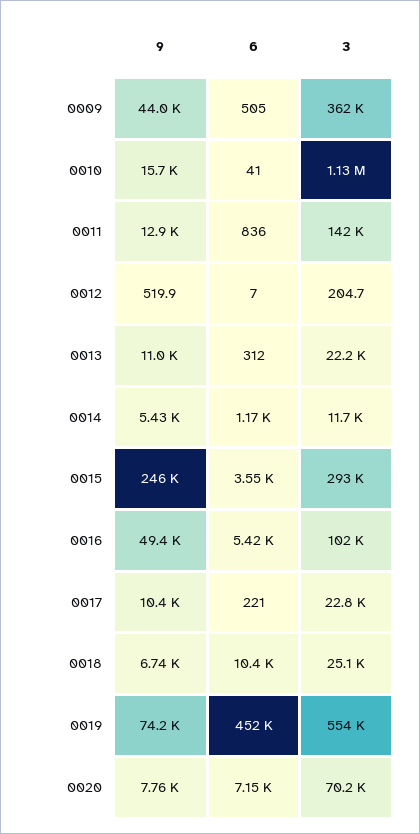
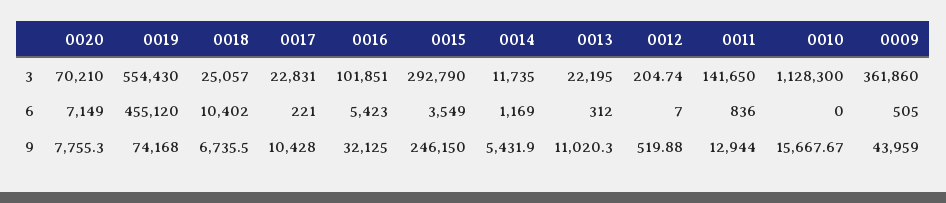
6, 0010: 41 -> 0
9, 0016: 49400 -> 32125
6, 0019: 452000 -> 455120

